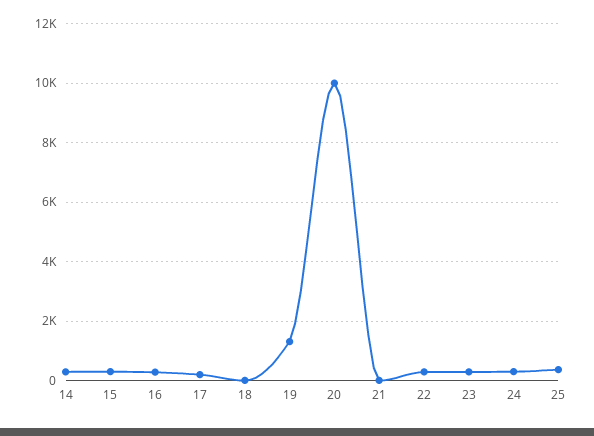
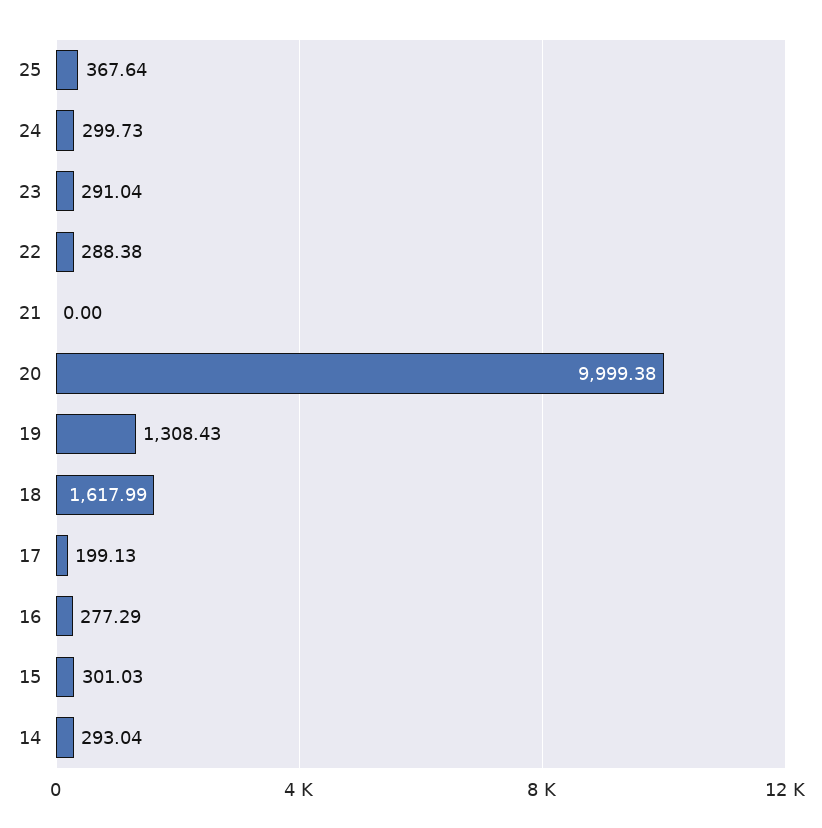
18: 0 -> 1617.99

